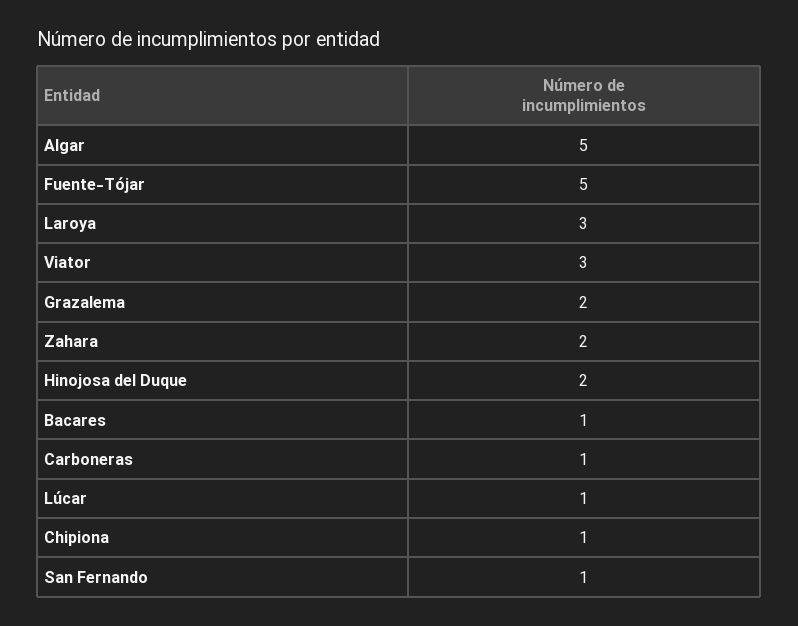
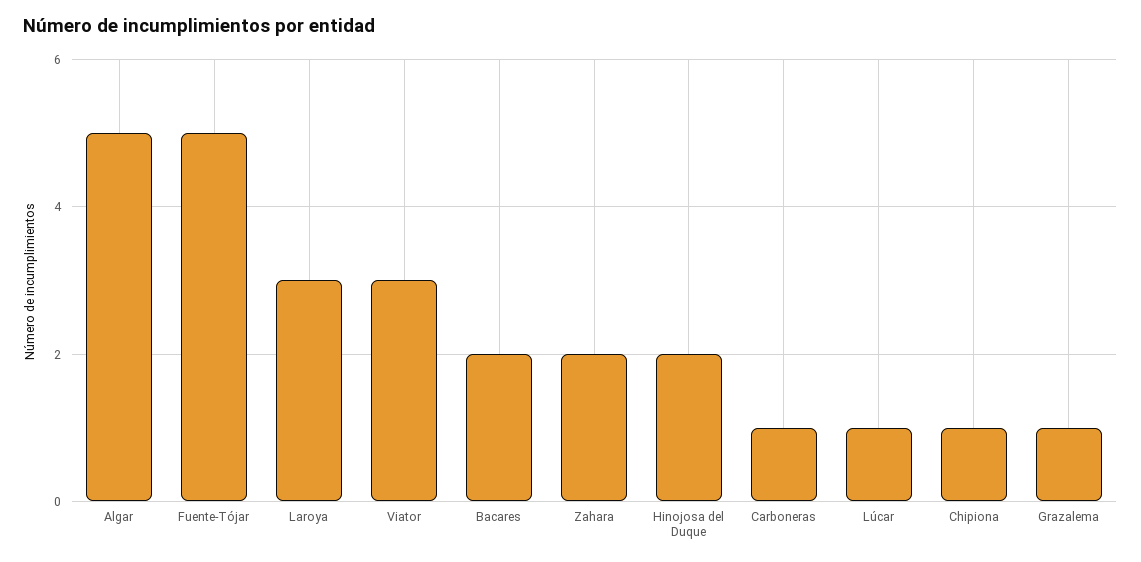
Grazalema: 2 -> 1
Bacares: 1 -> 2
San Fernando: 1 -> none

